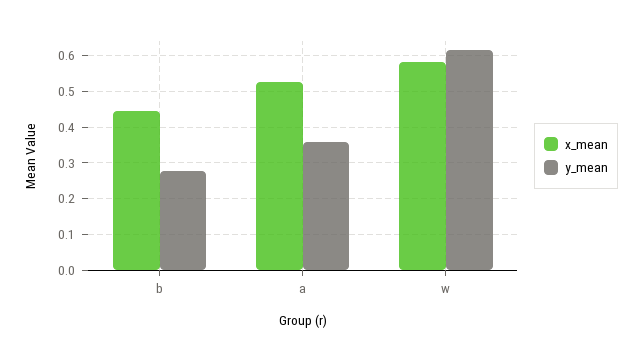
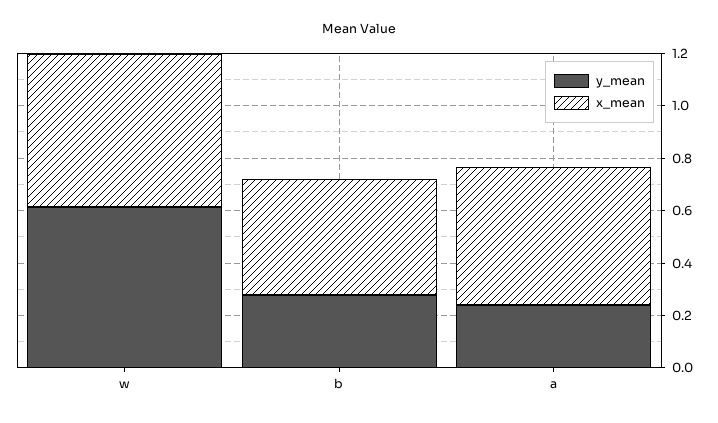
y_mean, a: 0.36 -> 0.25

